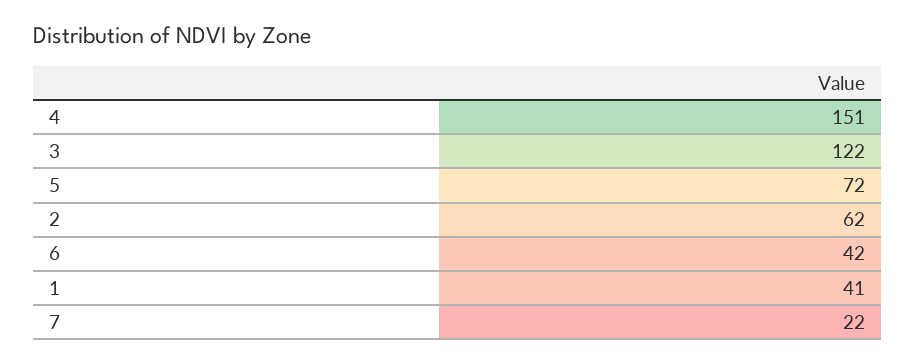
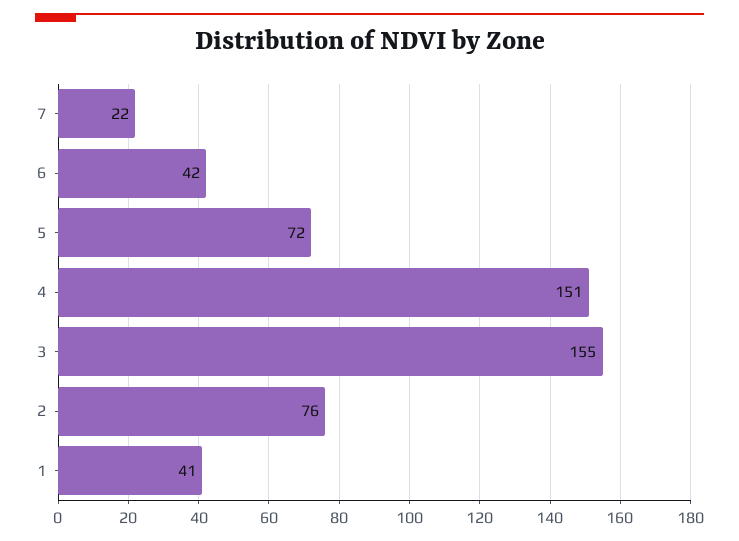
3: 122 -> 155
2: 62 -> 76

